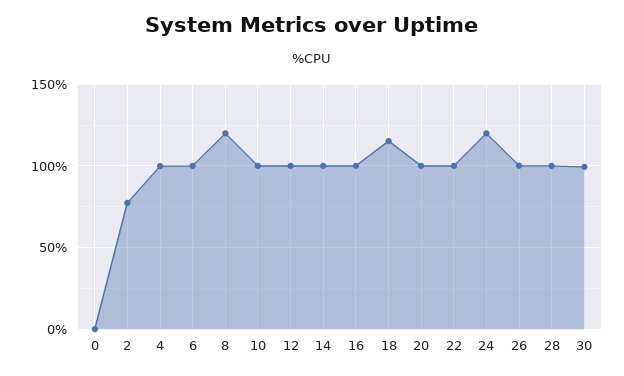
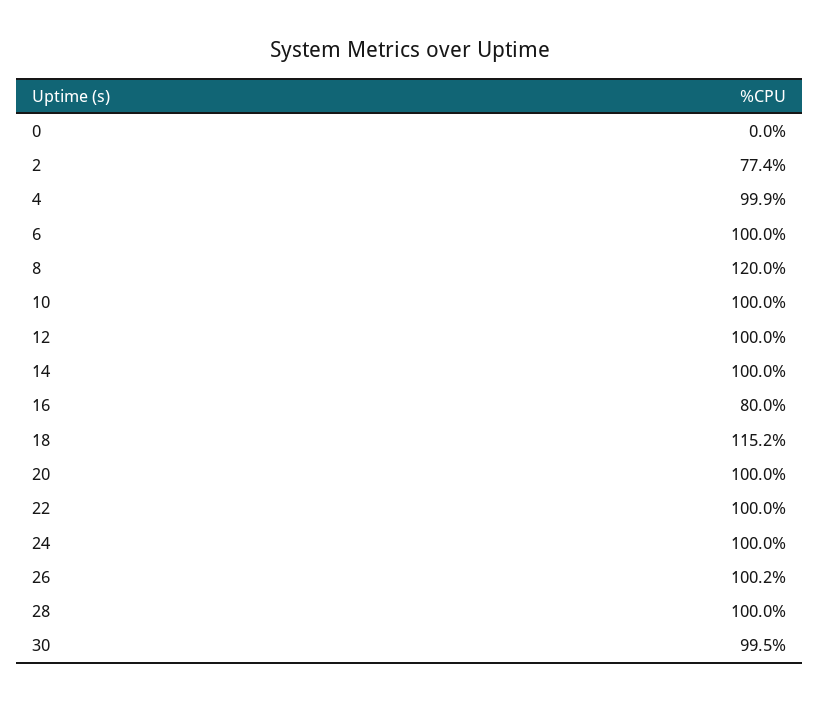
16: 100 -> 80
24: 120 -> 100

